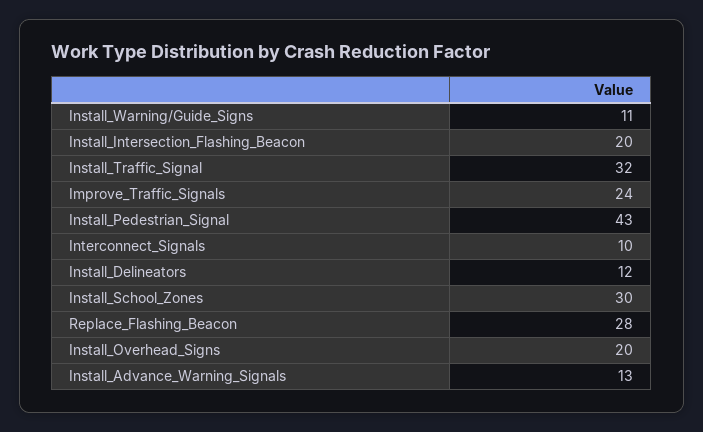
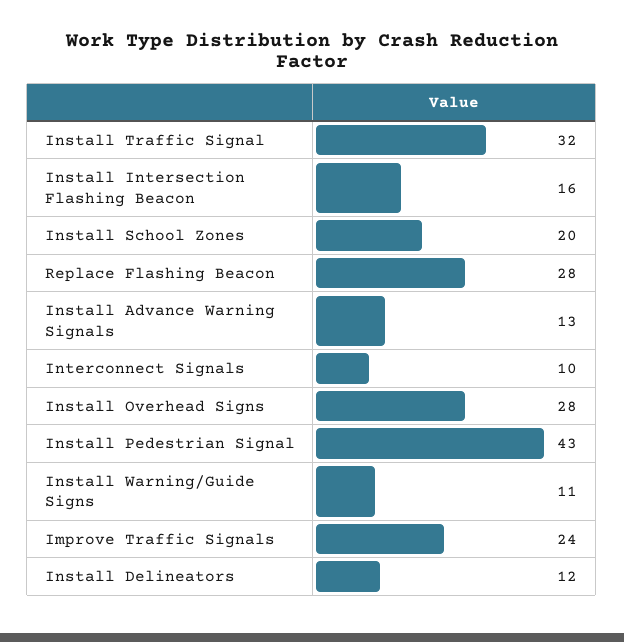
Install_Intersection_Flashing_Beacon: 20 -> 16
Install_School_Zones: 30 -> 20
Install_Overhead_Signs: 20 -> 28

